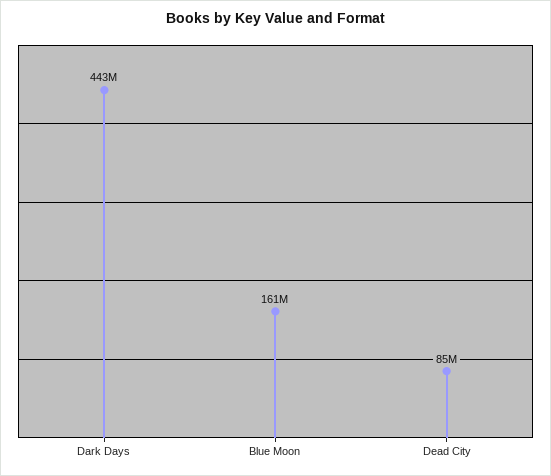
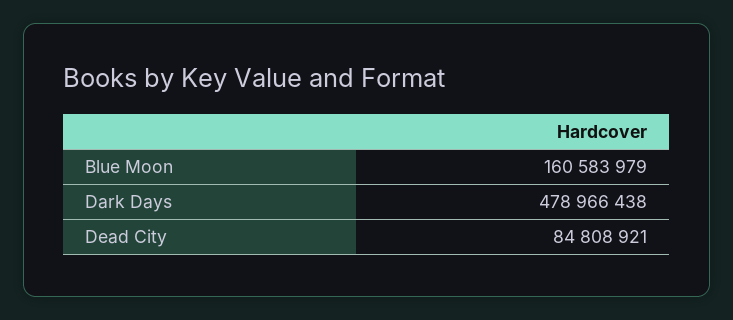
Dark Days: 443000000 -> 478966438

